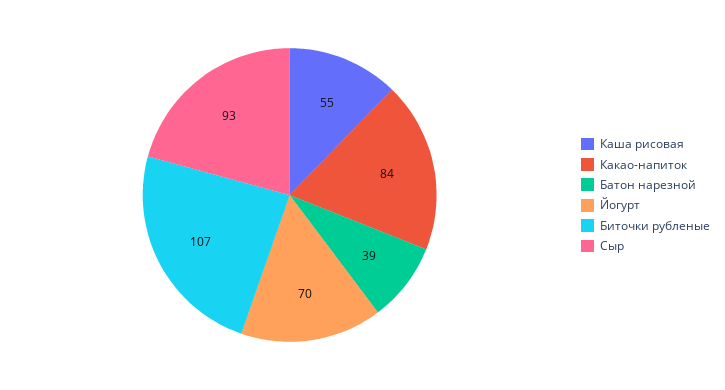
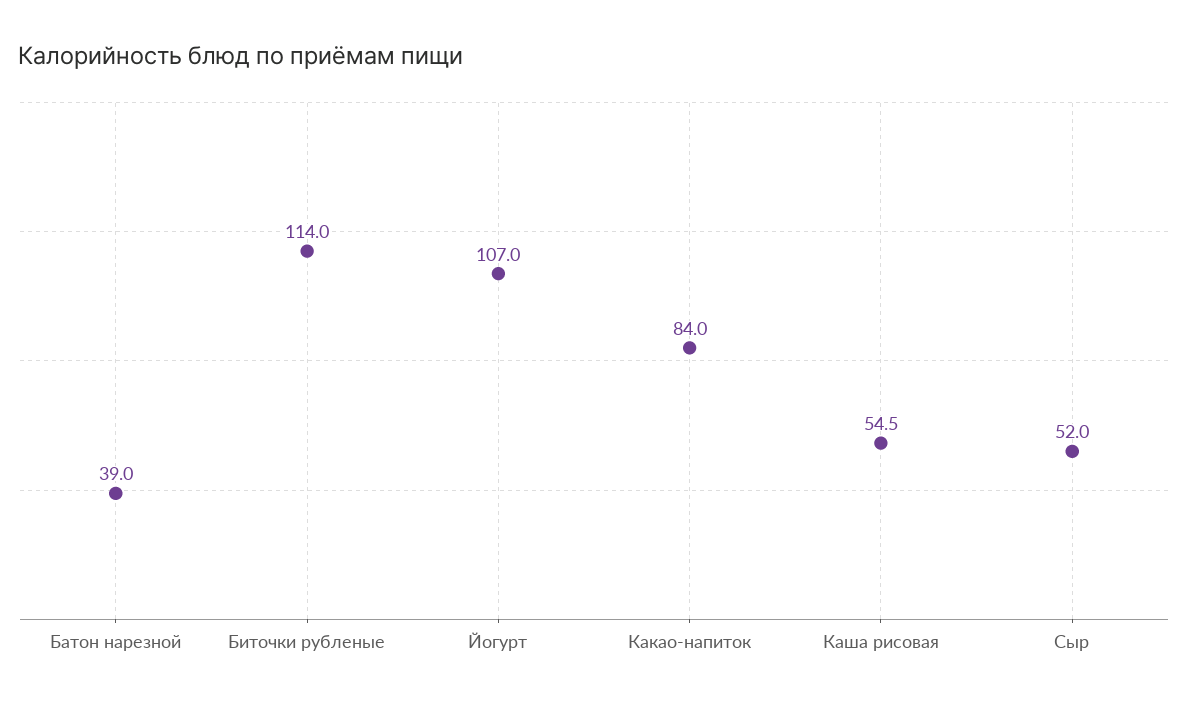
Йогурт: 70 -> 107
Биточки рубленые: 107 -> 114
Сыр: 93 -> 52

